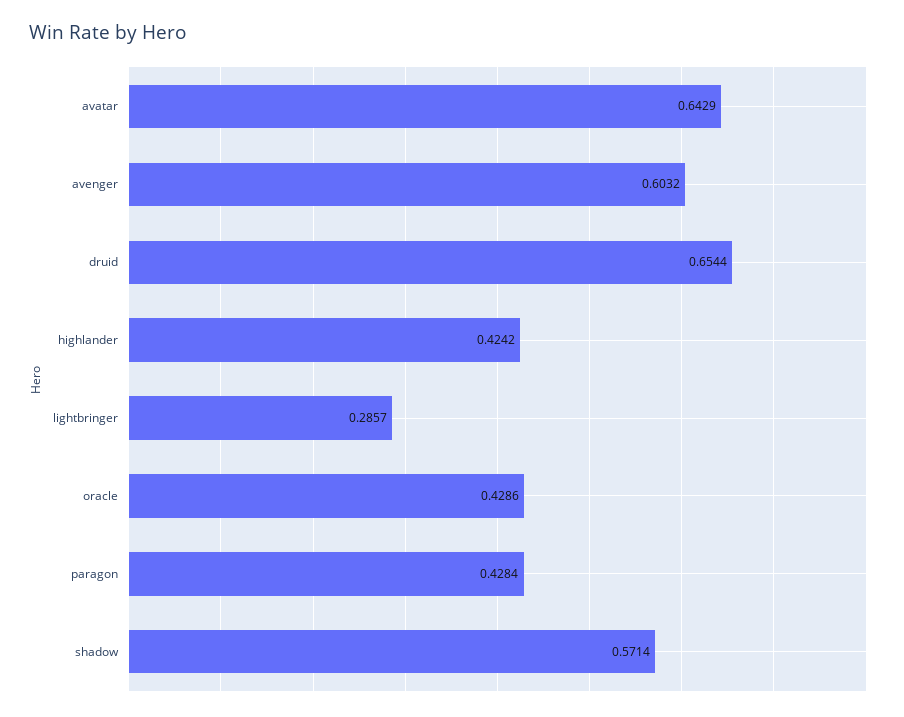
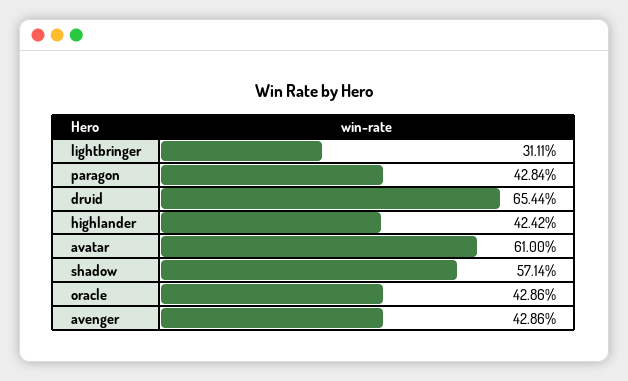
avatar: 0.6429 -> 0.61
avenger: 0.6032 -> 0.4286
lightbringer: 0.2857 -> 0.3111

